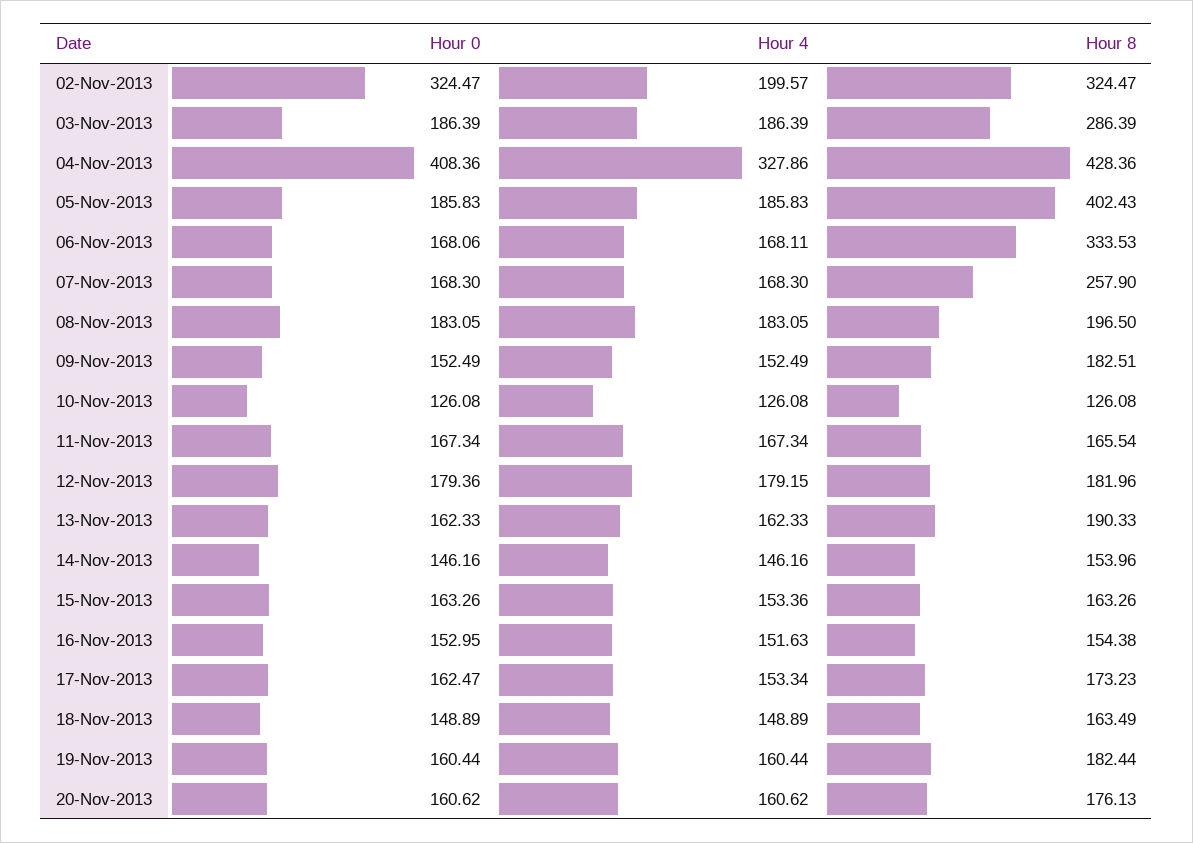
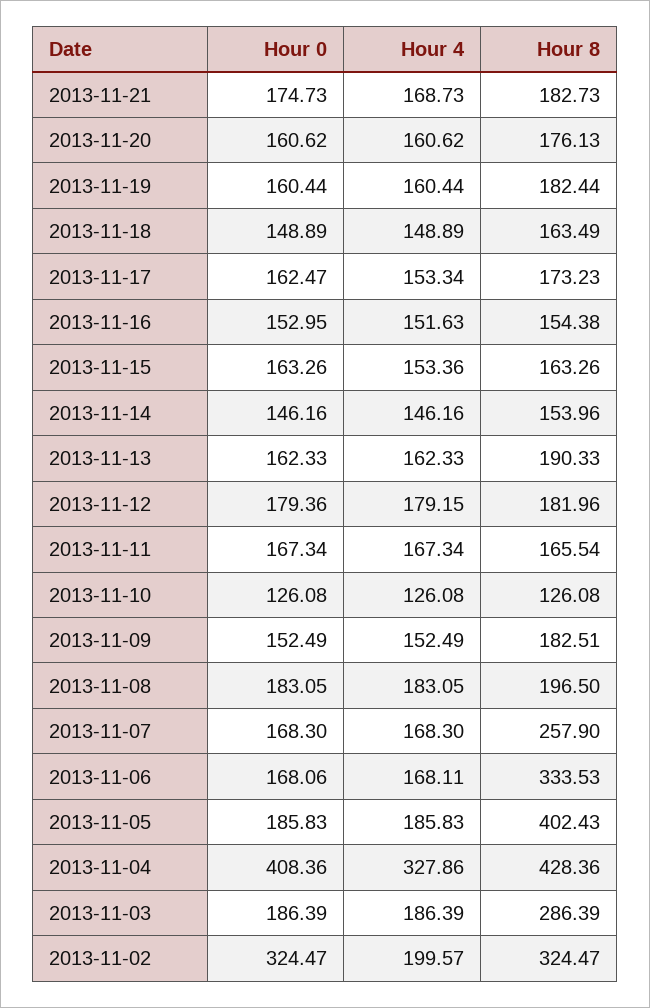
Hour 0, 2013-11-21: none -> 174.73
Hour 4, 2013-11-21: none -> 168.73
Hour 8, 2013-11-21: none -> 182.73

